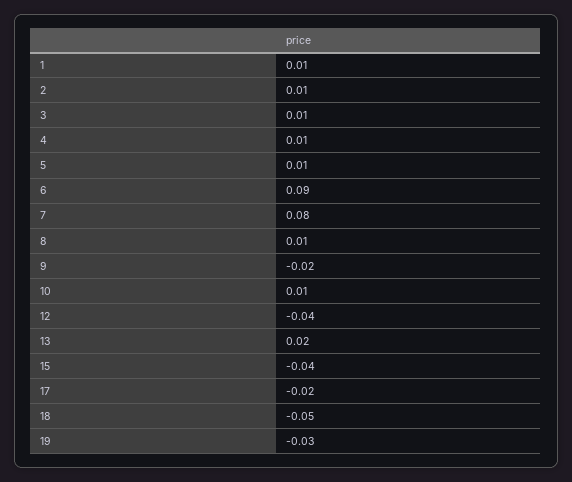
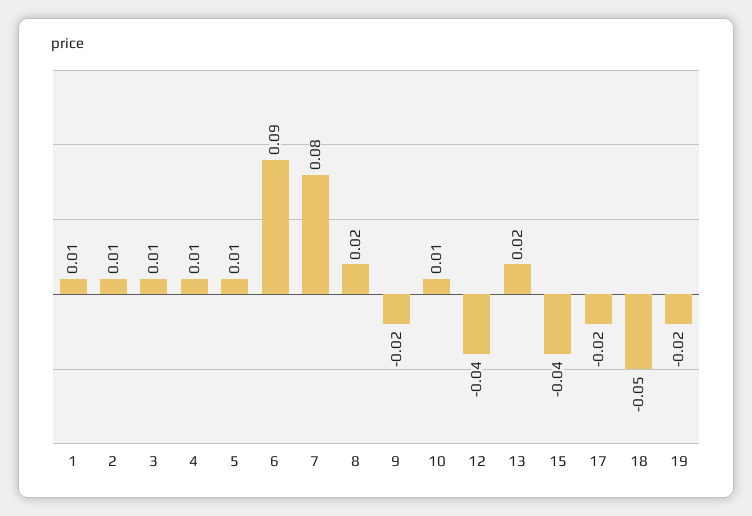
8: 0.01 -> 0.02
19: -0.03 -> -0.02

